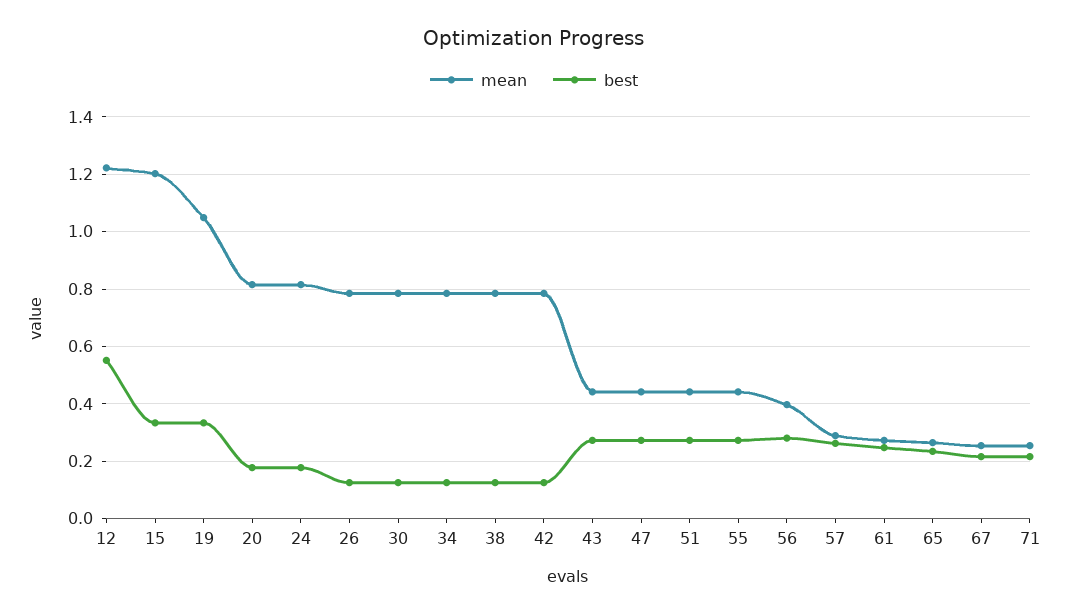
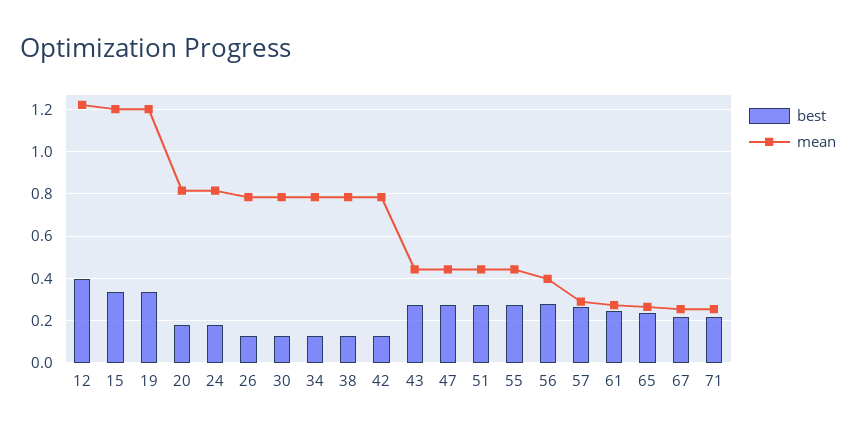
best, 12: 0.55 -> 0.4
mean, 19: 1.05 -> 1.2

